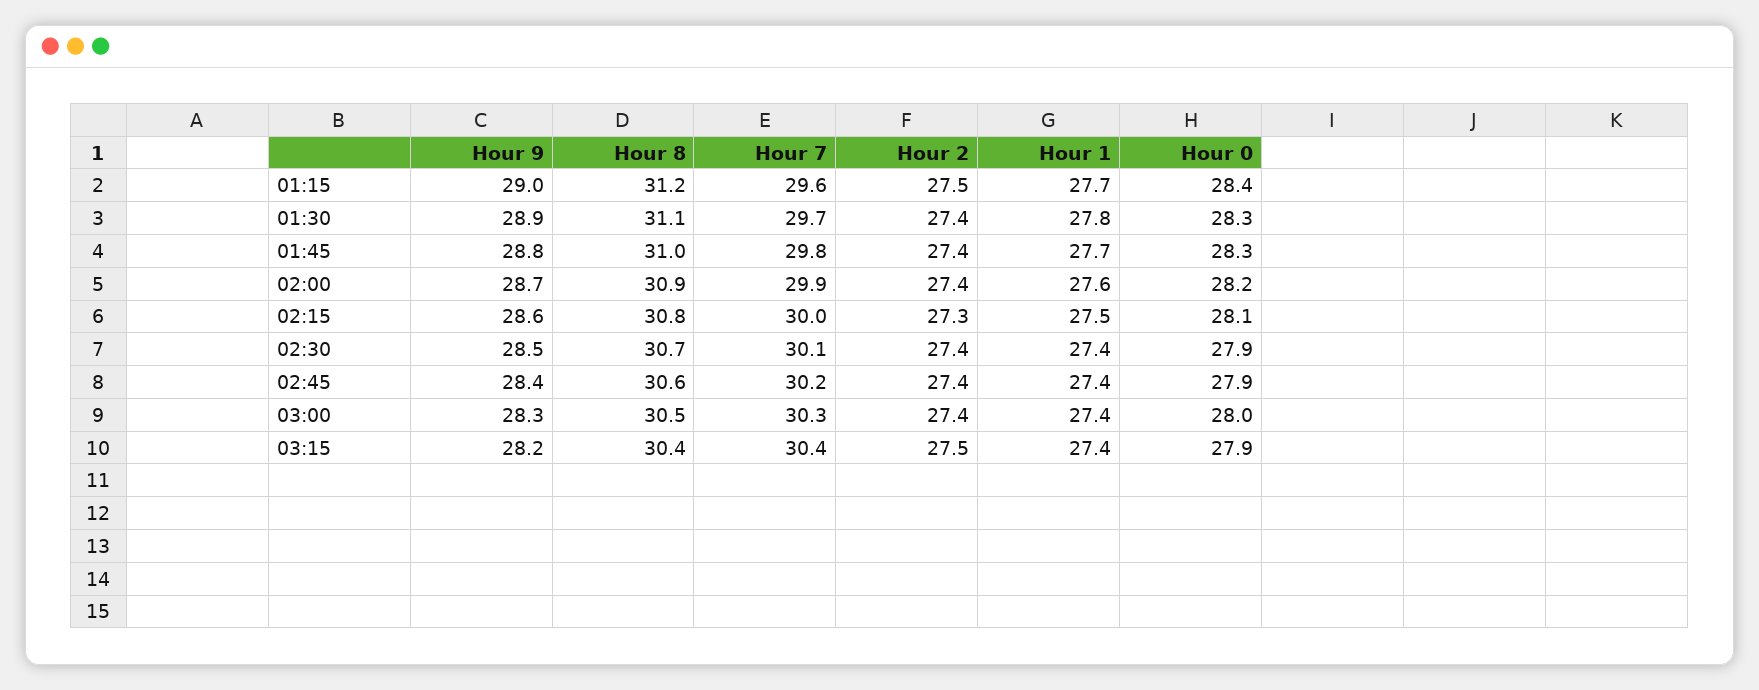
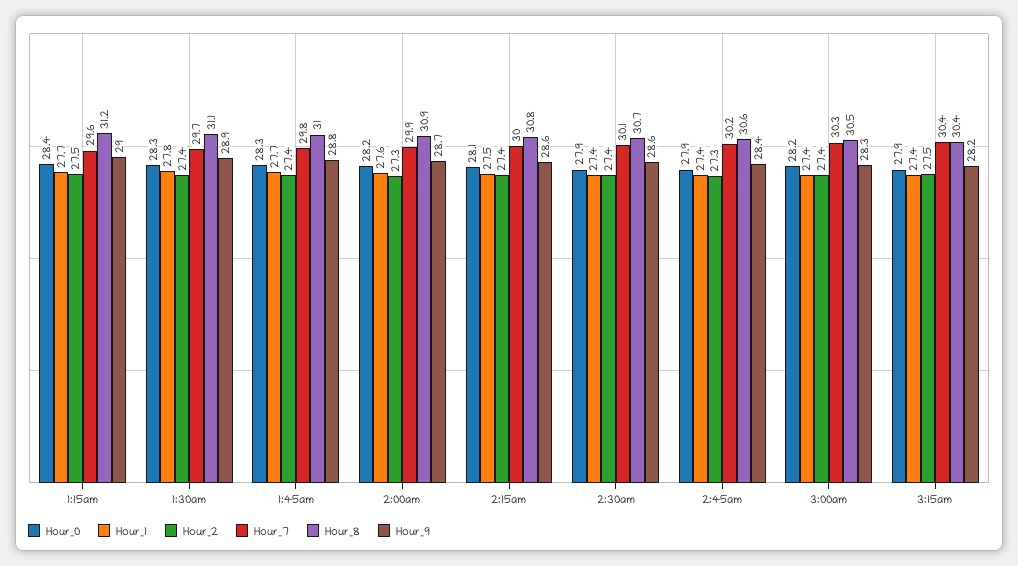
Hour 2, 02:00: 27.4 -> 27.3
Hour 2, 02:15: 27.3 -> 27.4
Hour 9, 02:30: 28.5 -> 28.6
Hour 2, 02:45: 27.4 -> 27.3
Hour 0, 03:00: 28 -> 28.2

